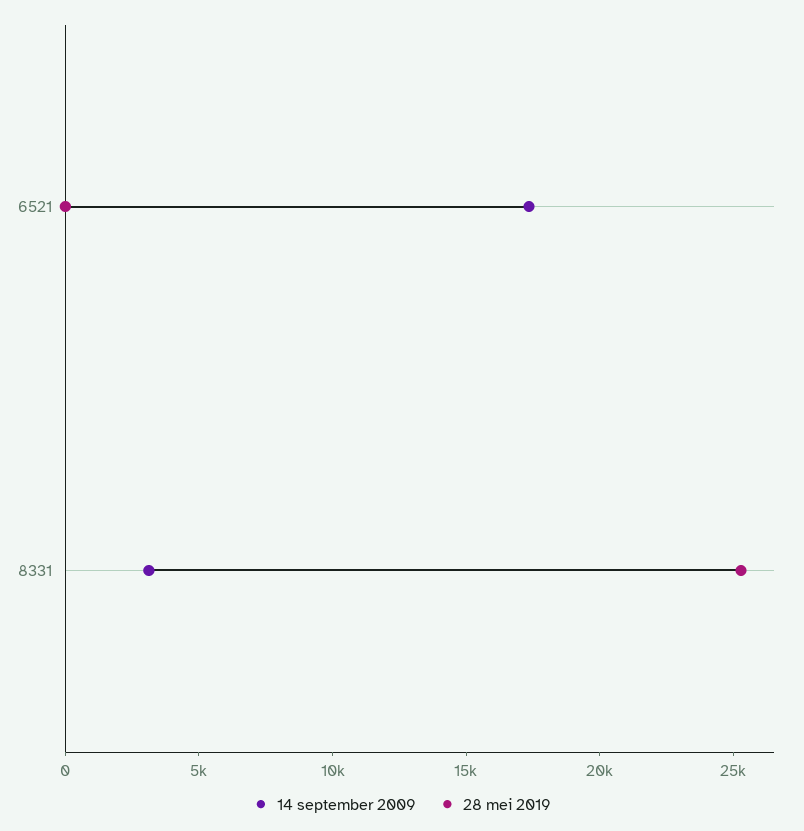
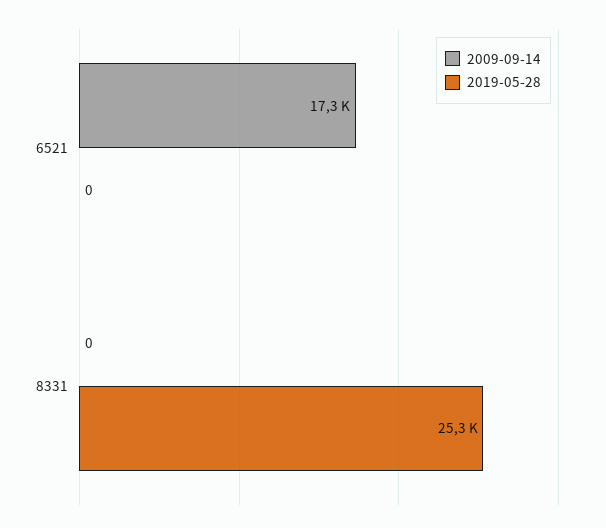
14 september 2009, 8331: 3000 -> 0

